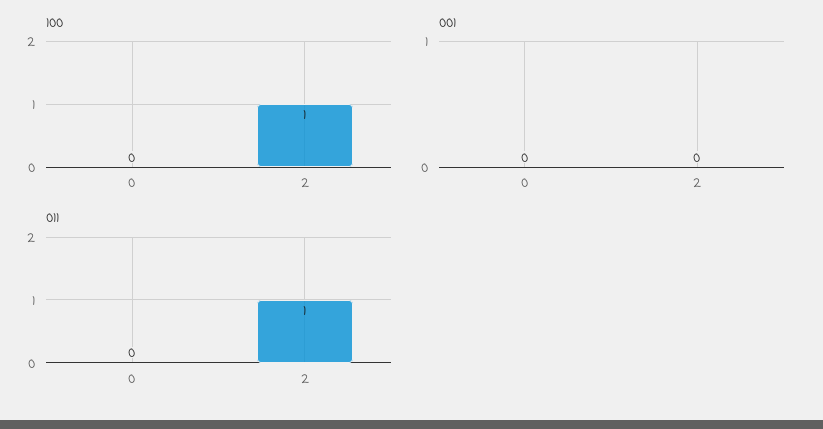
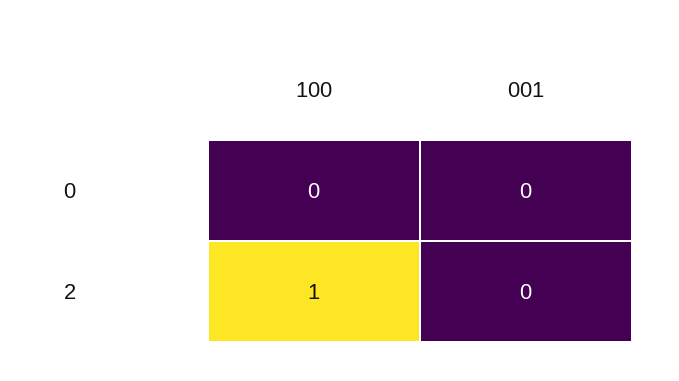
011, 0: 0 -> none
011, 2: 1 -> none

